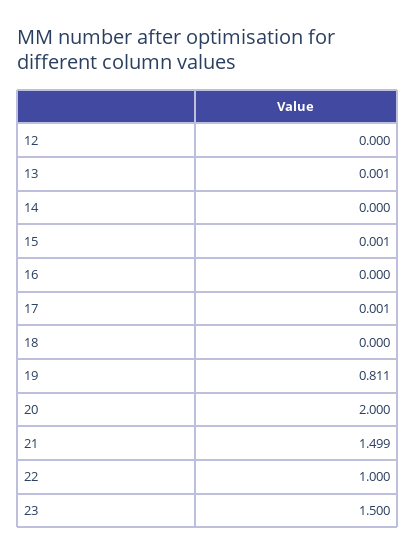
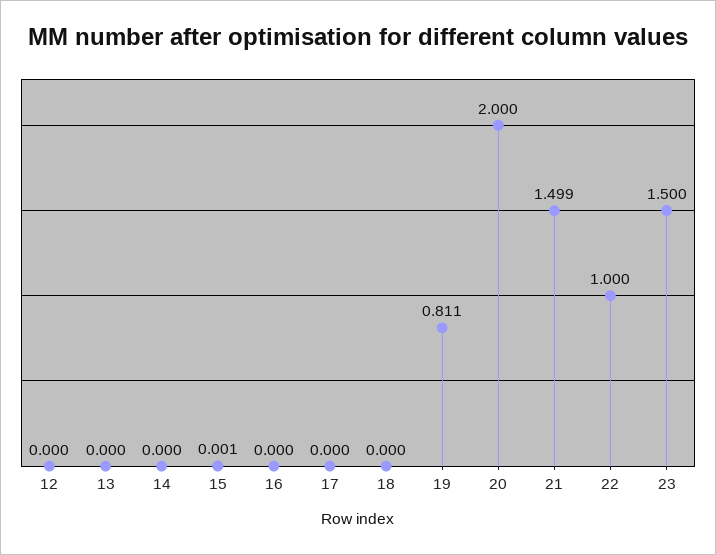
13: 0.001 -> 0
17: 0.001 -> 0

